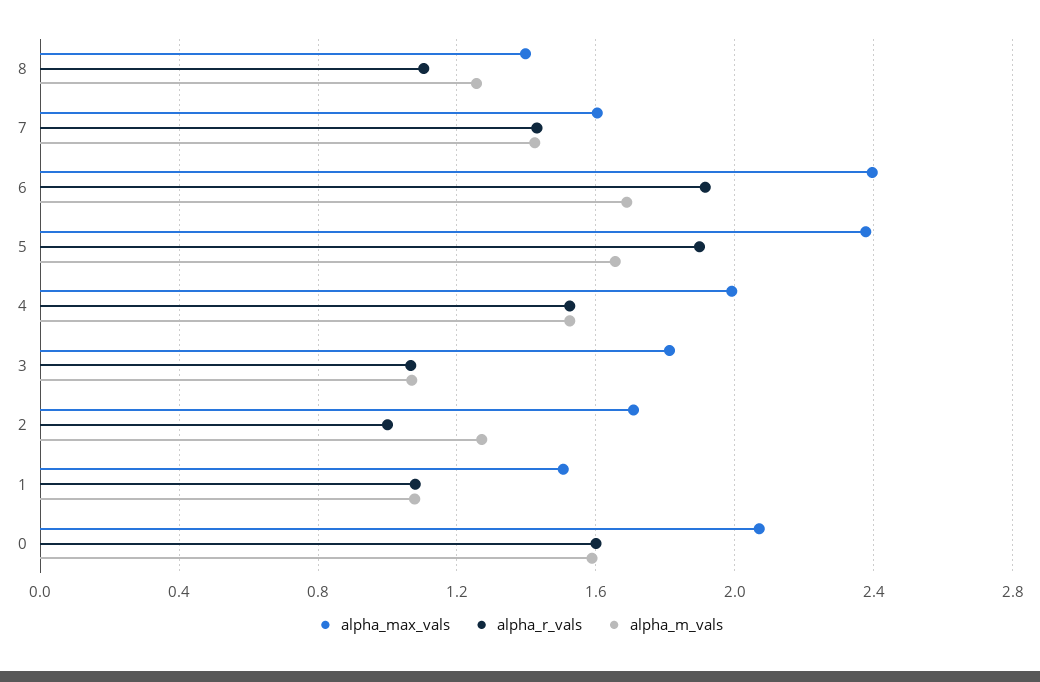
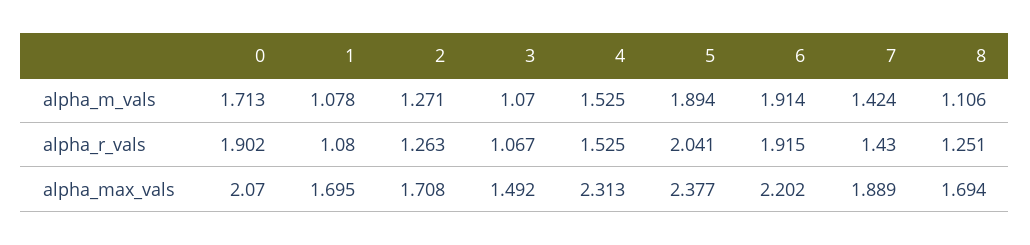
alpha_max_vals, 8: 1.4 -> 1.694
alpha_r_vals, 8: 1.1 -> 1.251
alpha_m_vals, 8: 1.25 -> 1.106
alpha_max_vals, 7: 1.6 -> 1.889
alpha_max_vals, 6: 2.4 -> 2.202
alpha_m_vals, 6: 1.7 -> 1.914
alpha_r_vals, 5: 1.9 -> 2.041
alpha_m_vals, 5: 1.65 -> 1.894
alpha_max_vals, 4: 2 -> 2.313
alpha_max_vals, 3: 1.8 -> 1.492
alpha_r_vals, 2: 1 -> 1.263
alpha_max_vals, 1: 1.5 -> 1.695
alpha_r_vals, 0: 1.6 -> 1.902
alpha_m_vals, 0: 1.6 -> 1.713

